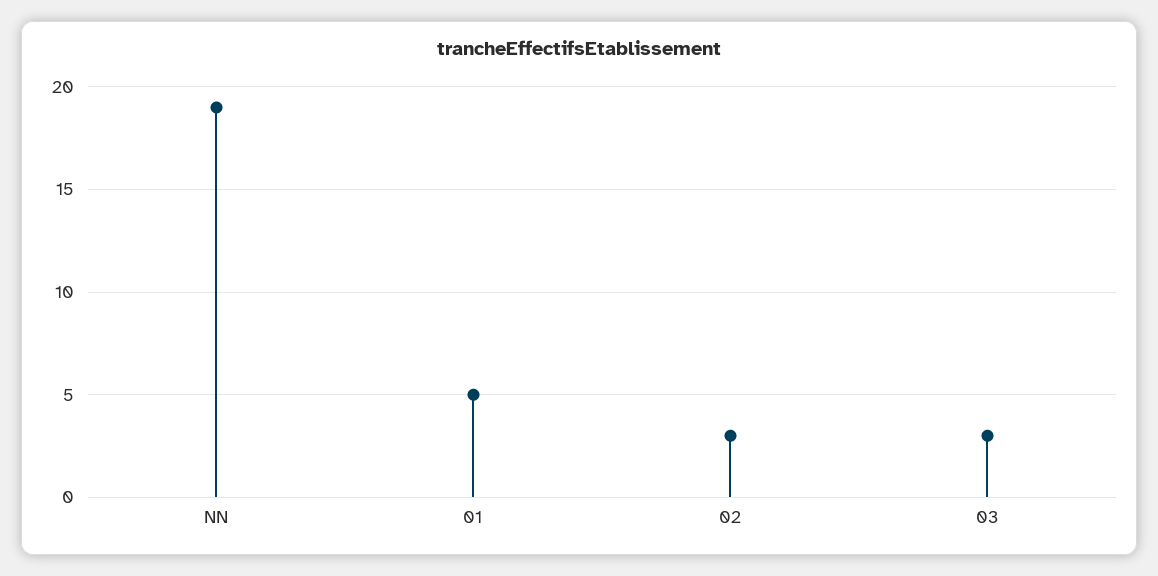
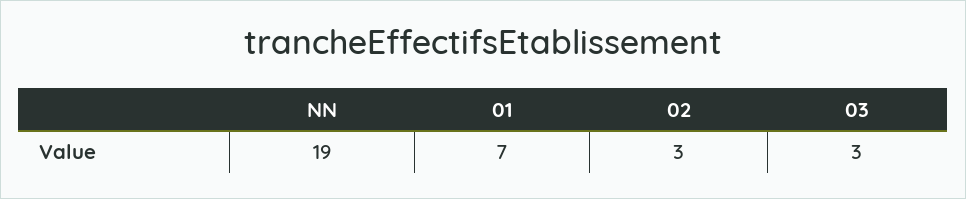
01: 5 -> 7

